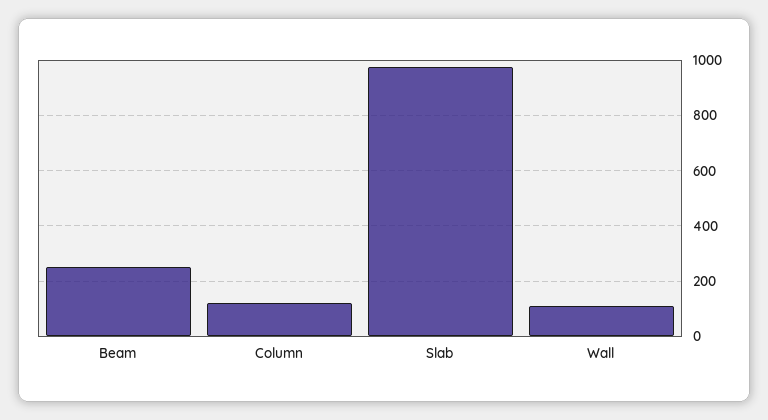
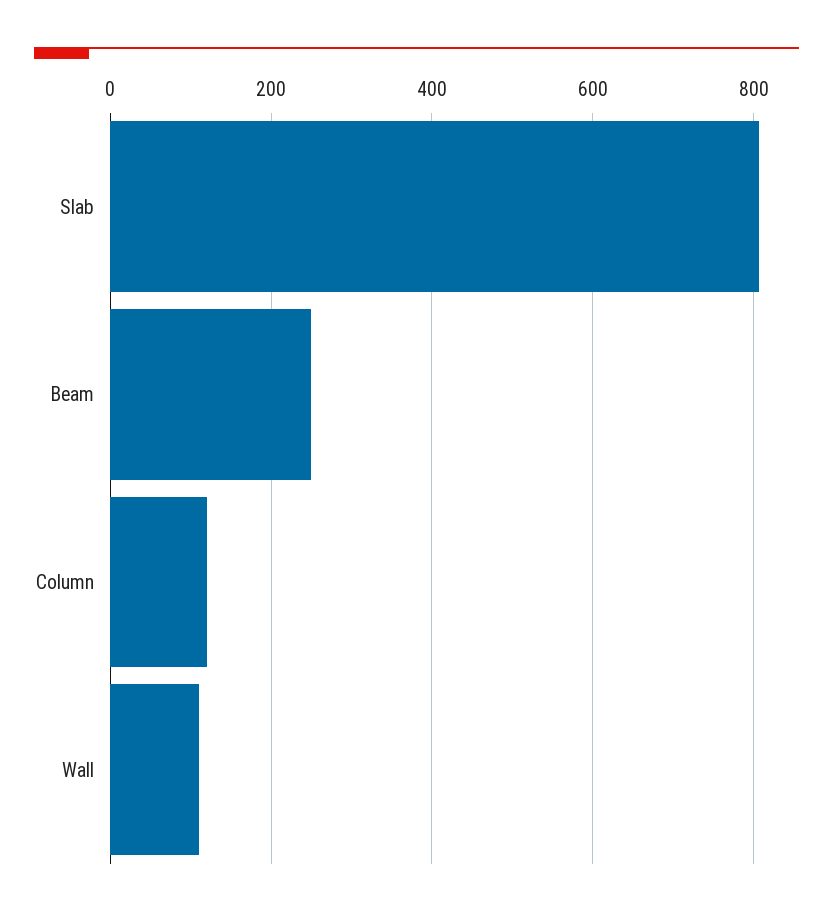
Slab: 975 -> 800

